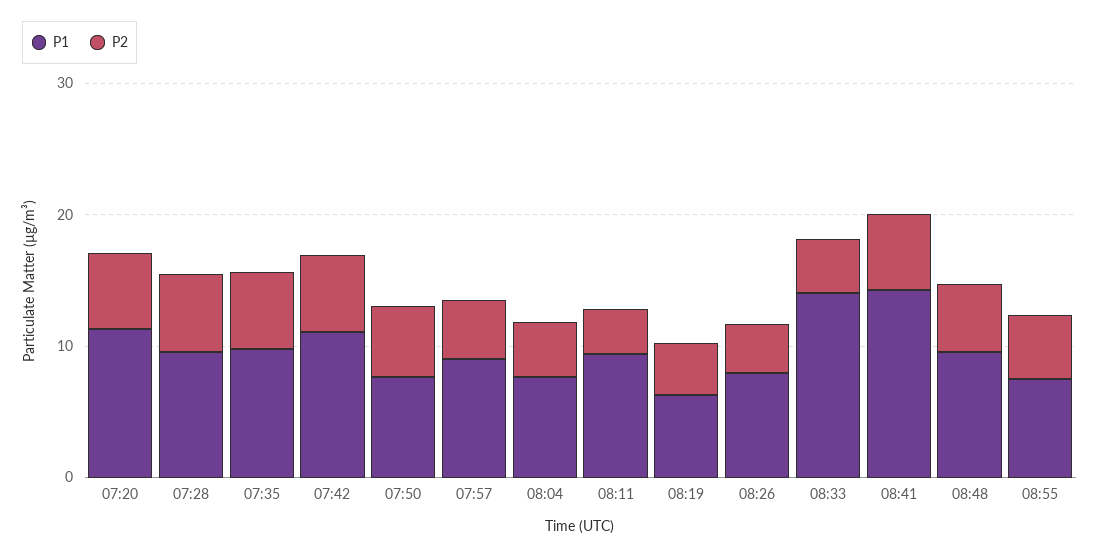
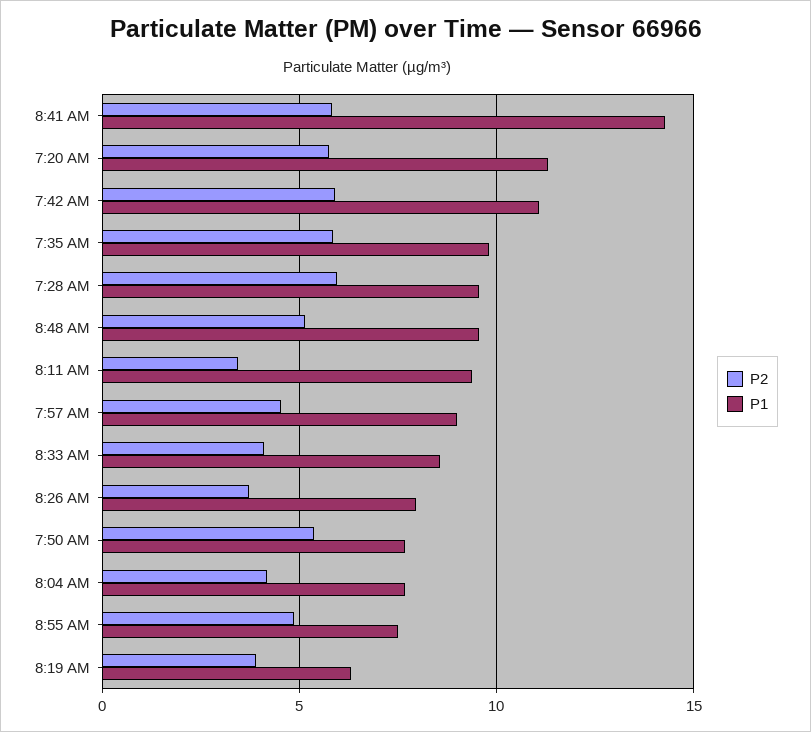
P1, 08:33: 14 -> 8.5

